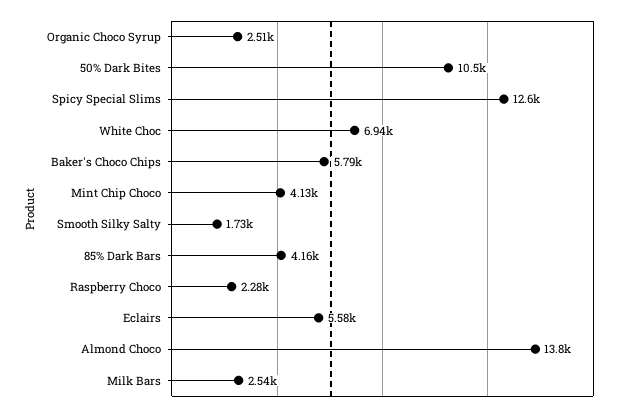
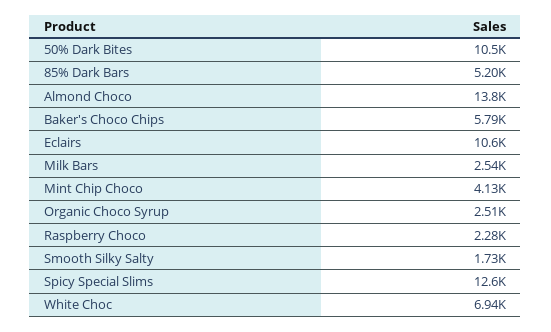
85% Dark Bars: 4160 -> 5200
Eclairs: 5580 -> 10600

